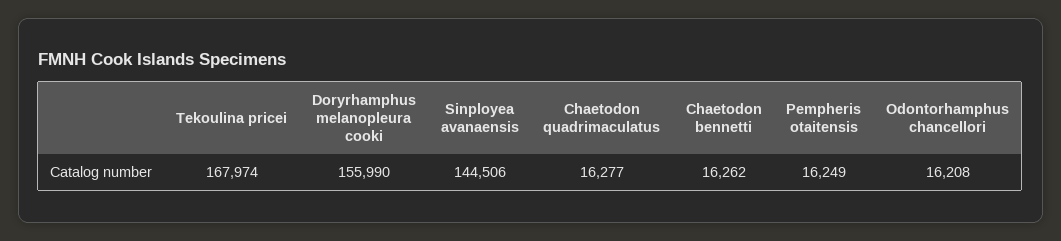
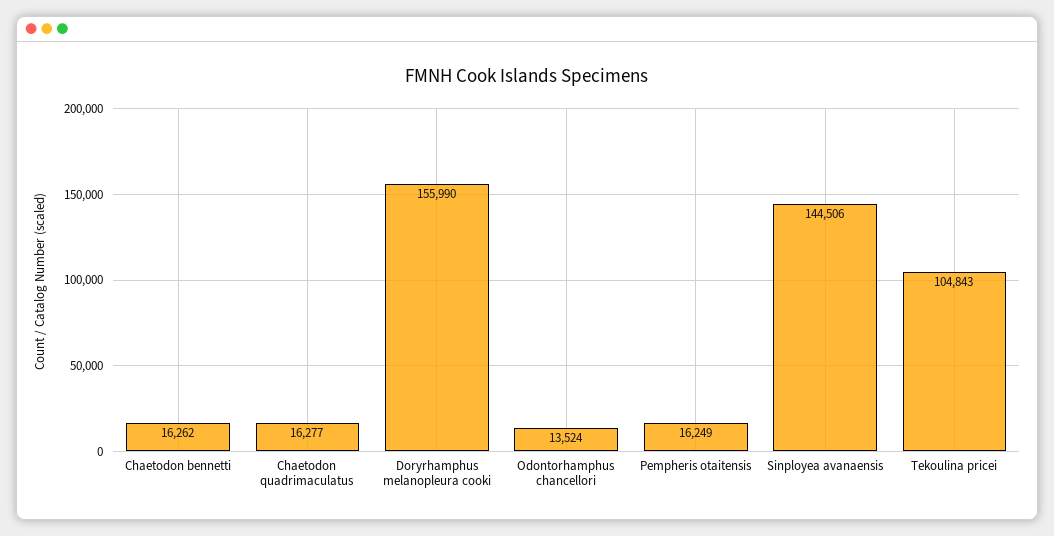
Tekoulina pricei: 167974 -> 104843
Odontorhamphus chancellori: 16208 -> 13524

